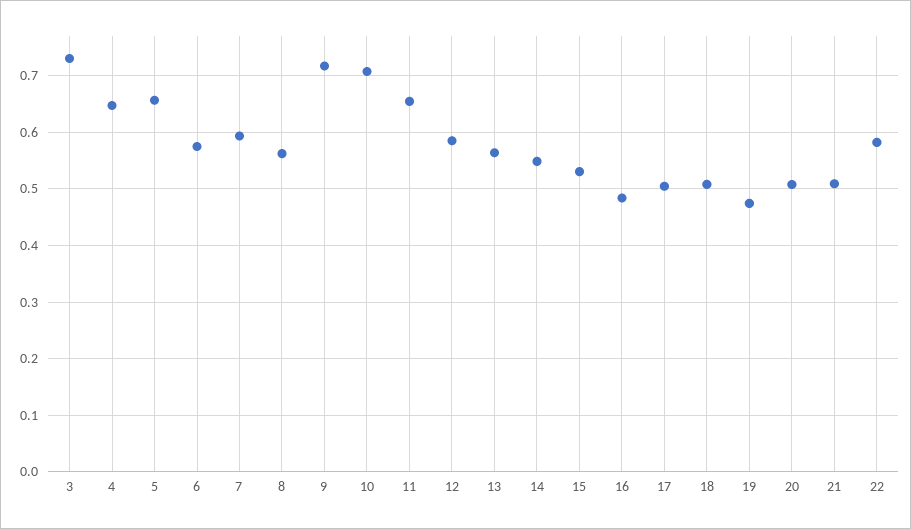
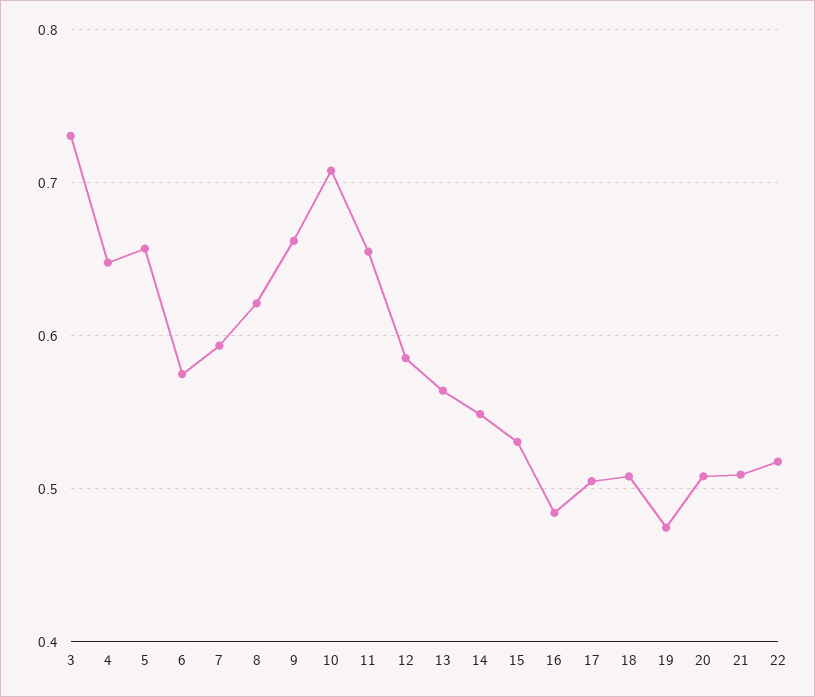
8: 0.56 -> 0.62
9: 0.72 -> 0.66
22: 0.58 -> 0.52

